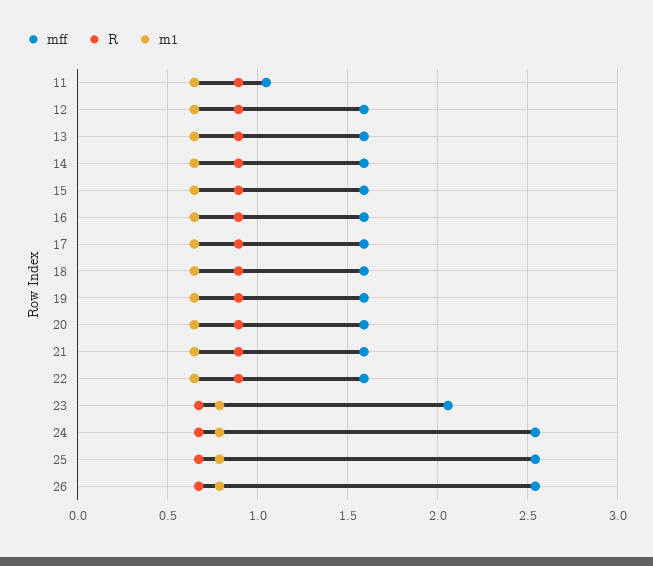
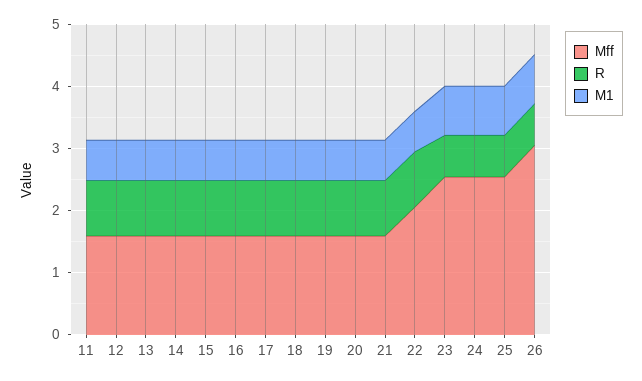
mff, 11: 1.05 -> 1.6
mff, 22: 1.6 -> 2
mff, 23: 2.05 -> 2.6
mff, 26: 2.55 -> 3

